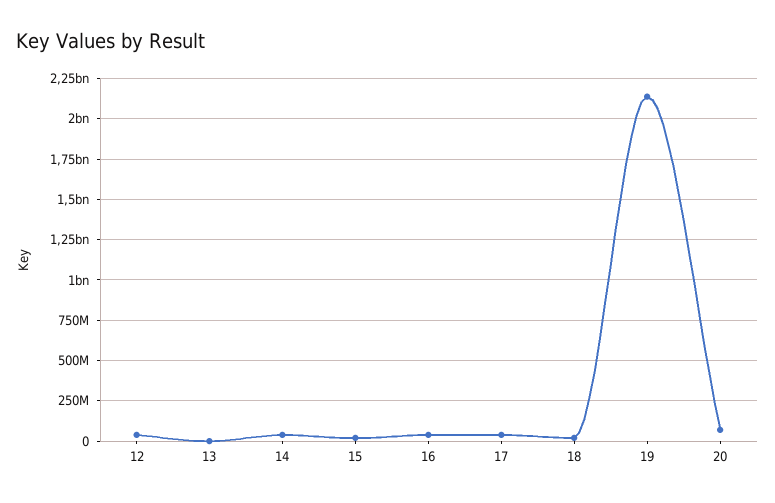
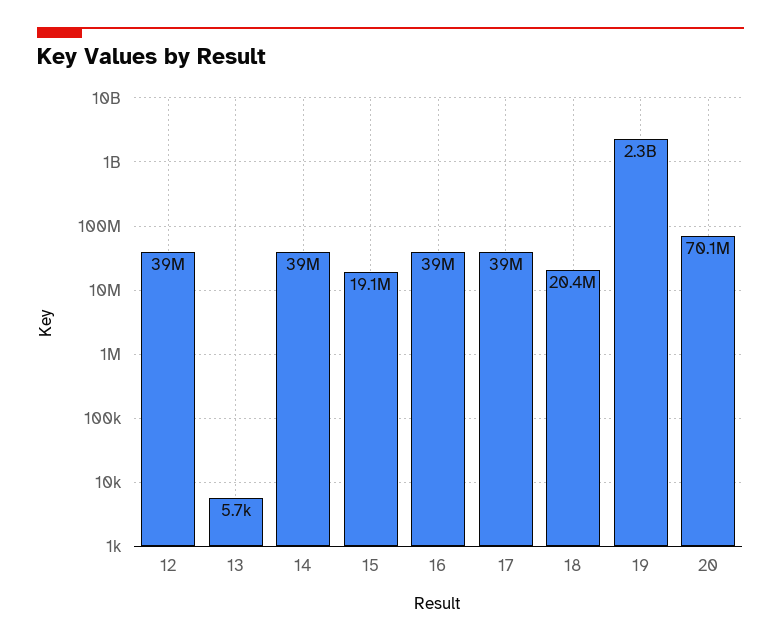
19: 2150000000 -> 2300000000

